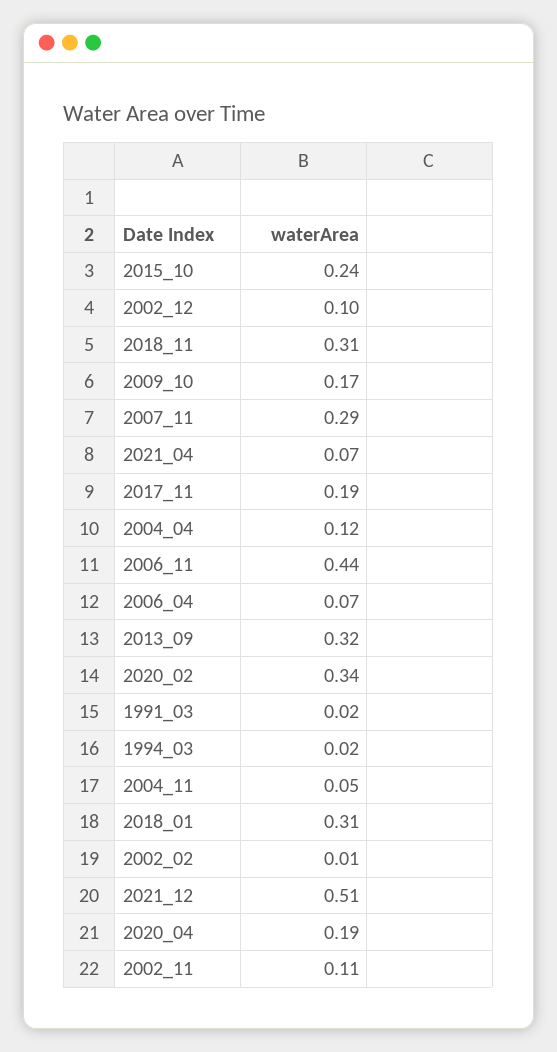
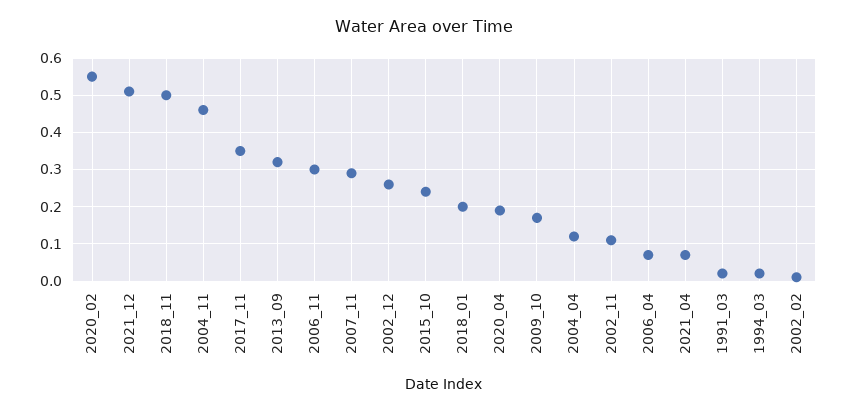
2002_12: 0.1 -> 0.25
2018_11: 0.31 -> 0.5
2017_11: 0.19 -> 0.35
2006_11: 0.44 -> 0.3
2020_02: 0.34 -> 0.55
2004_11: 0.05 -> 0.45
2018_01: 0.31 -> 0.2

